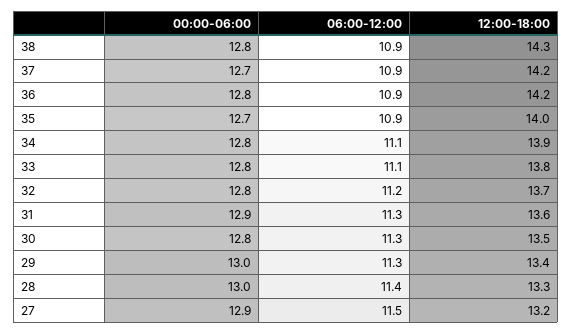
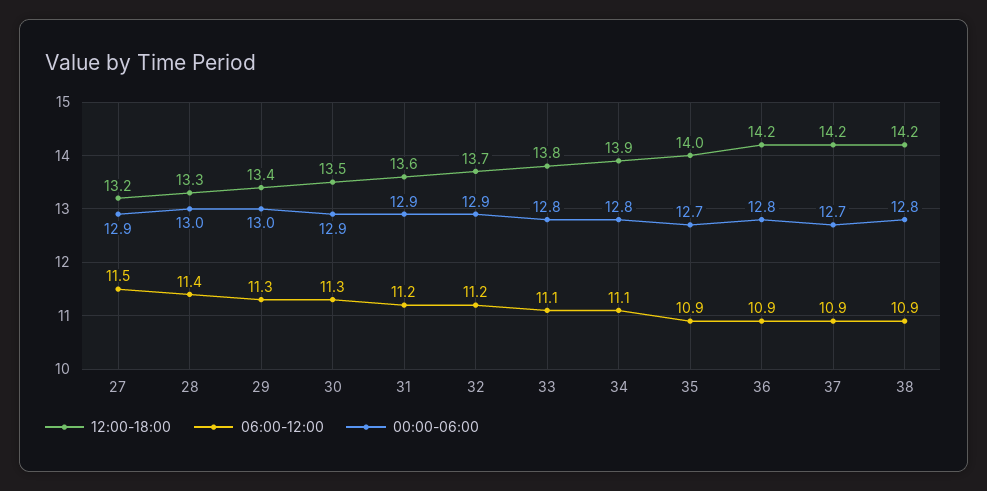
12:00-18:00, 38: 14.3 -> 14.2
00:00-06:00, 32: 12.8 -> 12.9
06:00-12:00, 31: 11.3 -> 11.2
00:00-06:00, 30: 12.8 -> 12.9

